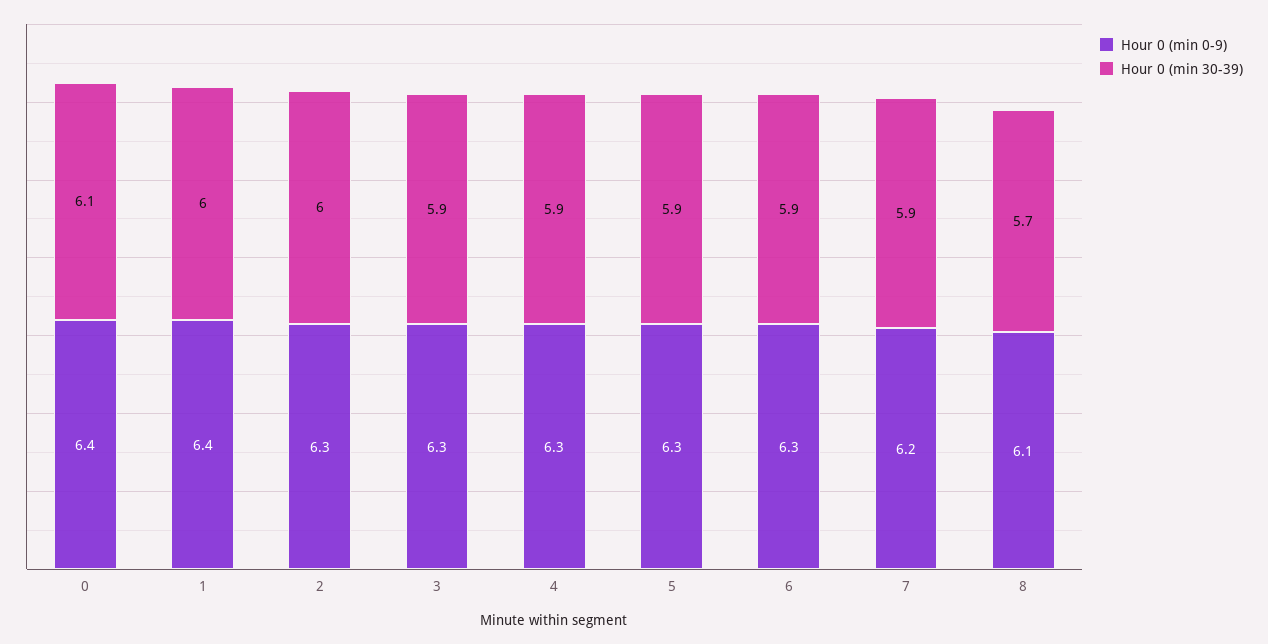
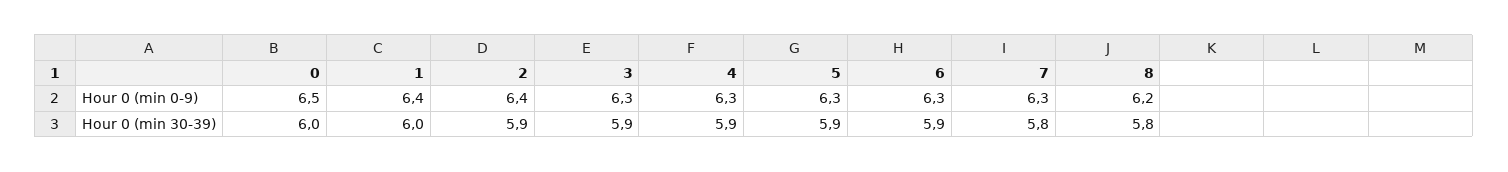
Hour 0 (min 0-9), 0: 6.4 -> 6.5
Hour 0 (min 30-39), 0: 6.1 -> 6
Hour 0 (min 0-9), 2: 6.3 -> 6.4
Hour 0 (min 30-39), 2: 6 -> 5.9
Hour 0 (min 0-9), 7: 6.2 -> 6.3
Hour 0 (min 30-39), 7: 5.9 -> 5.8
Hour 0 (min 0-9), 8: 6.1 -> 6.2
Hour 0 (min 30-39), 8: 5.7 -> 5.8

